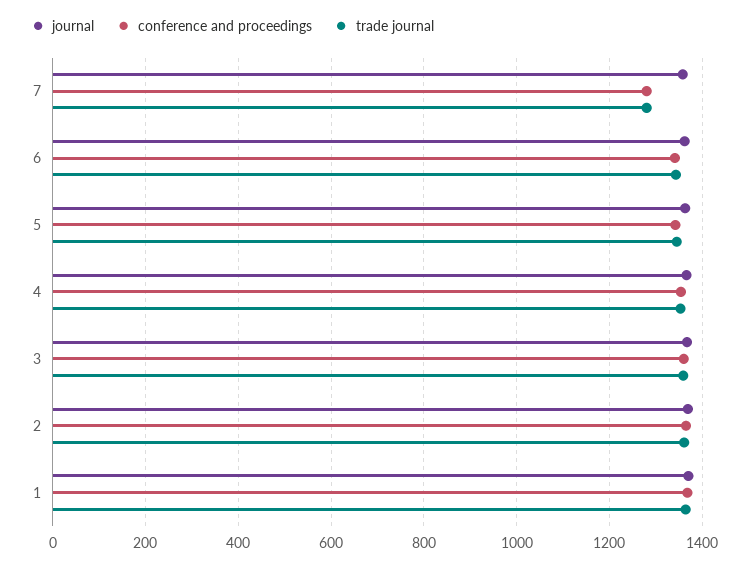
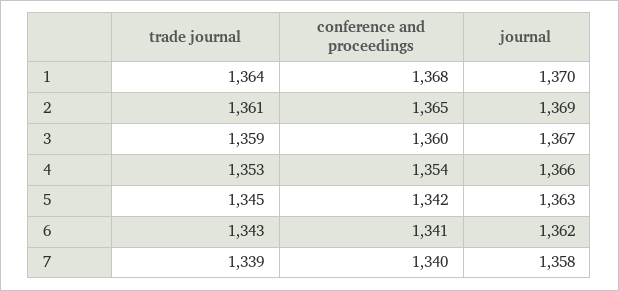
conference and proceedings, 7: 1280 -> 1340
trade journal, 7: 1280 -> 1339

